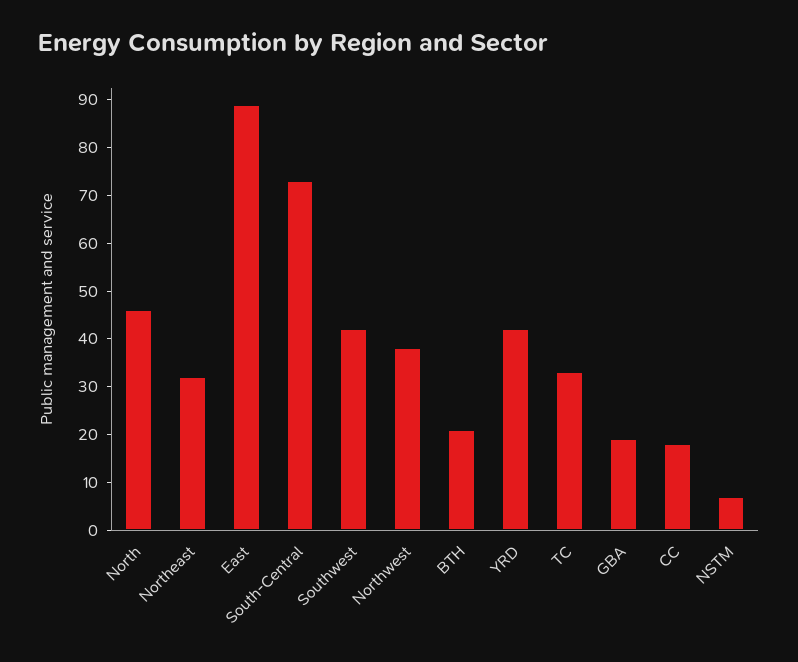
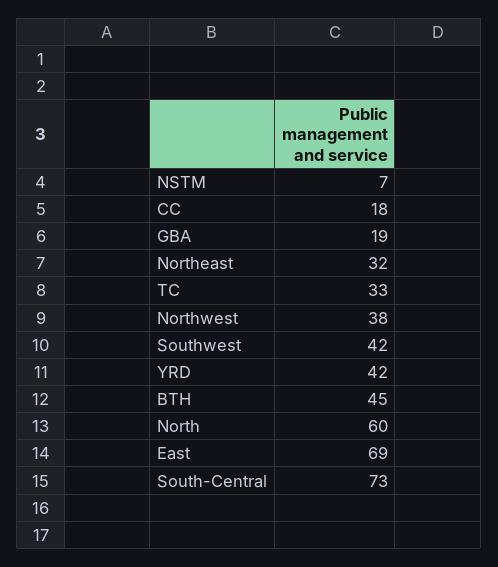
North: 45 -> 60
East: 90 -> 69
BTH: 20 -> 45

